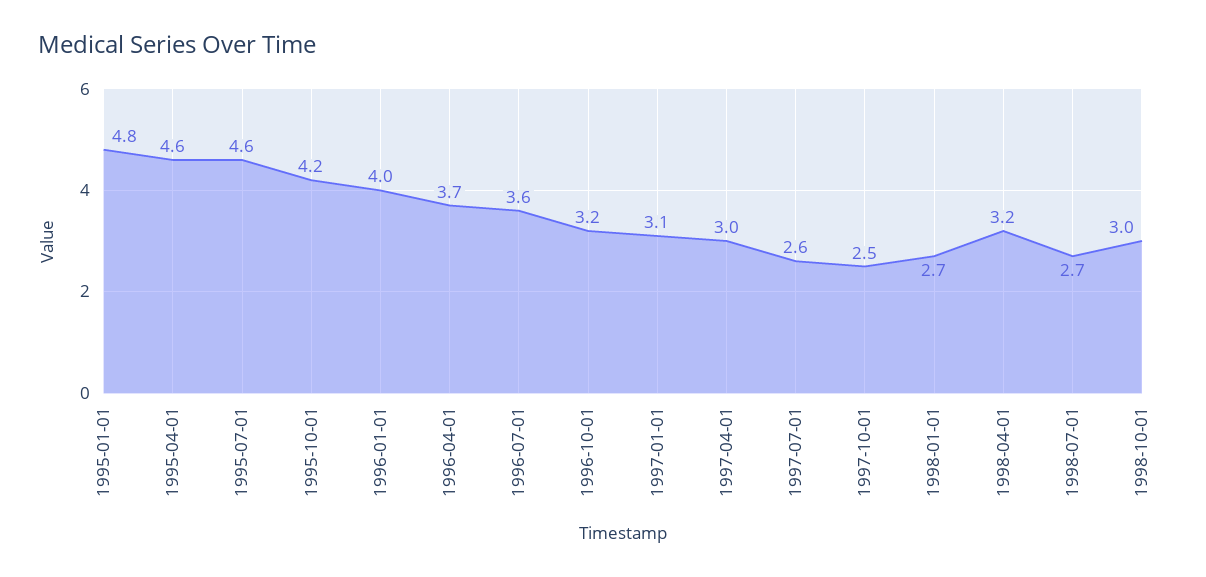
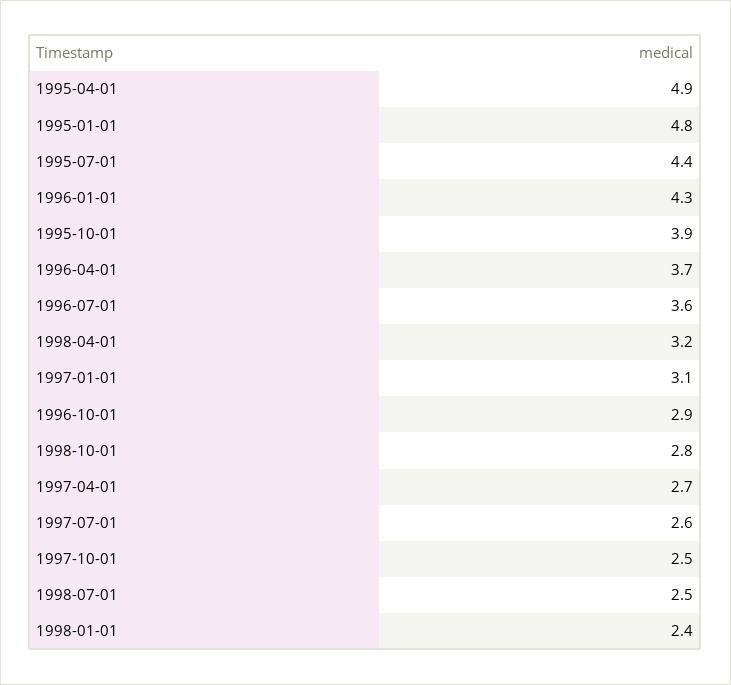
1995-04-01: 4.6 -> 4.9
1995-07-01: 4.6 -> 4.4
1995-10-01: 4.2 -> 3.9
1996-01-01: 4 -> 4.3
1996-10-01: 3.2 -> 2.9
1997-04-01: 3 -> 2.7
1998-01-01: 2.7 -> 2.4
1998-07-01: 2.7 -> 2.5
1998-10-01: 3 -> 2.8

